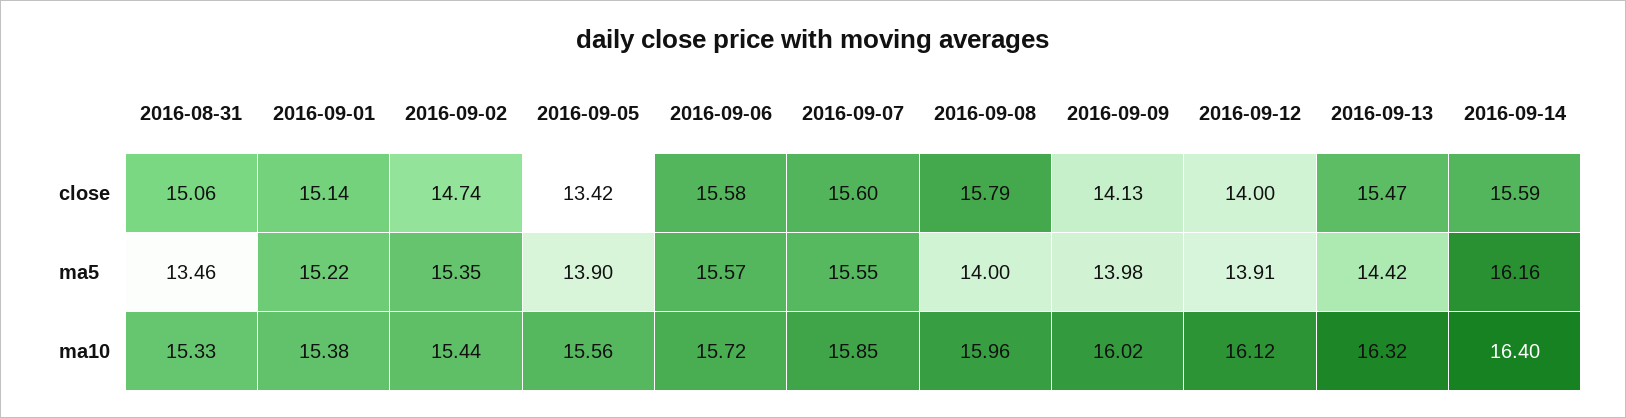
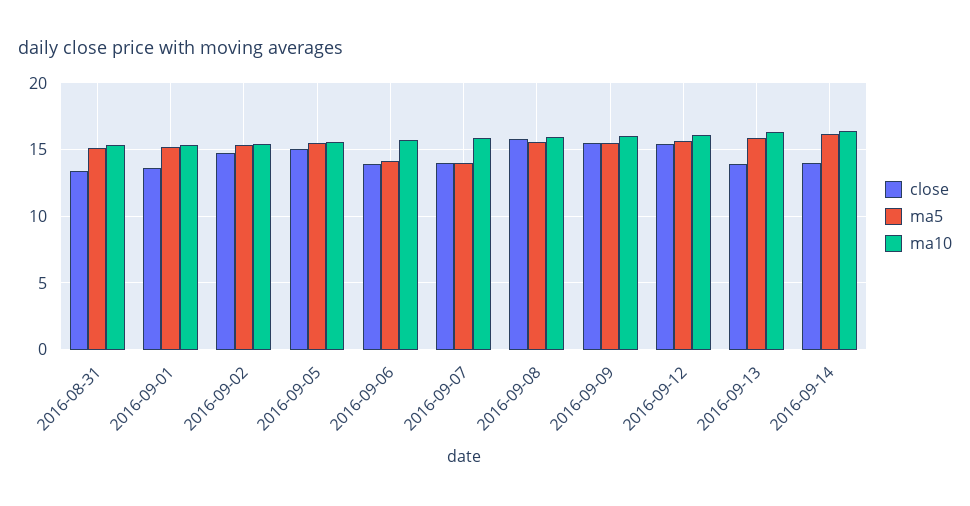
close, 2016-08-31: 15.06 -> 13.5
close, 2016-09-01: 15.14 -> 13.5
close, 2016-09-05: 13.42 -> 15
close, 2016-09-06: 15.58 -> 14
close, 2016-09-07: 15.6 -> 14
close, 2016-09-09: 14.13 -> 15.5
close, 2016-09-12: 14 -> 15.5
close, 2016-09-13: 15.47 -> 14
close, 2016-09-14: 15.59 -> 14
ma5, 2016-08-31: 13.46 -> 15
ma5, 2016-09-05: 13.9 -> 15.5
ma5, 2016-09-06: 15.57 -> 14
ma5, 2016-09-07: 15.55 -> 14
ma5, 2016-09-08: 14 -> 15.5
ma5, 2016-09-09: 13.98 -> 15.5
ma5, 2016-09-12: 13.91 -> 15.5
ma5, 2016-09-13: 14.42 -> 16

